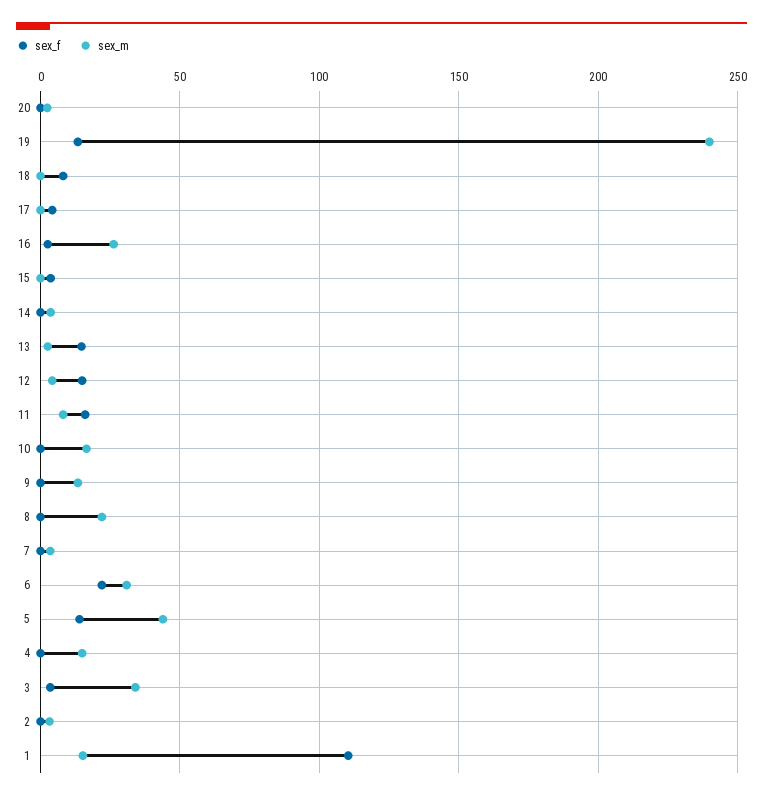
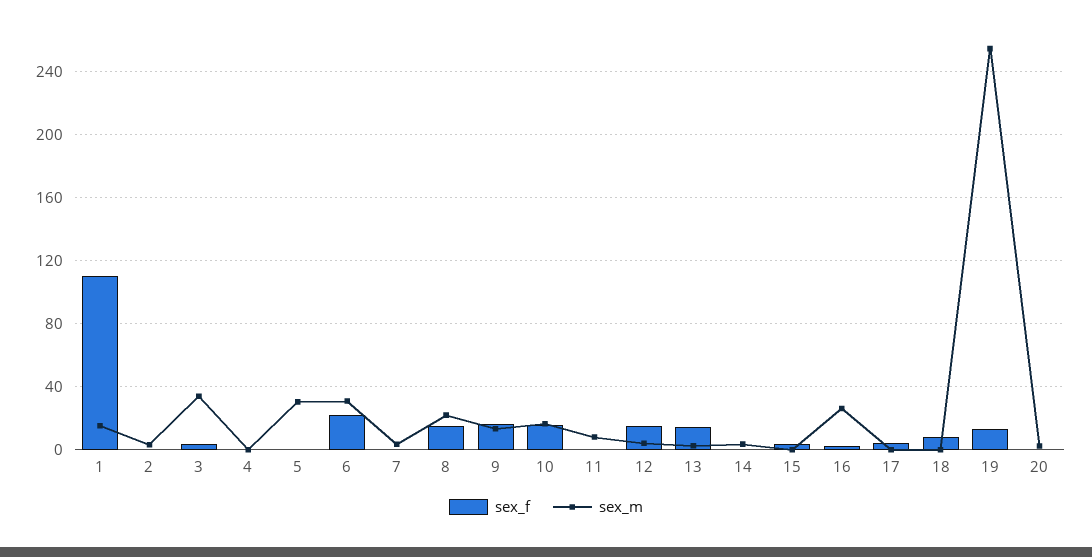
sex_m, 19: 240 -> 255
sex_f, 11: 15 -> 0
sex_f, 10: 0 -> 15
sex_f, 9: 0 -> 15
sex_f, 8: 0 -> 15
sex_f, 5: 15 -> 0
sex_m, 5: 45 -> 30
sex_m, 4: 15 -> 0

